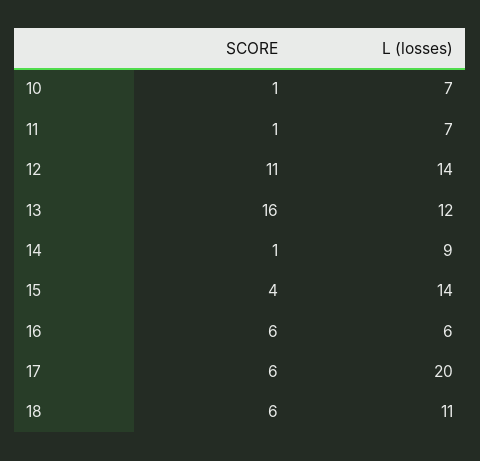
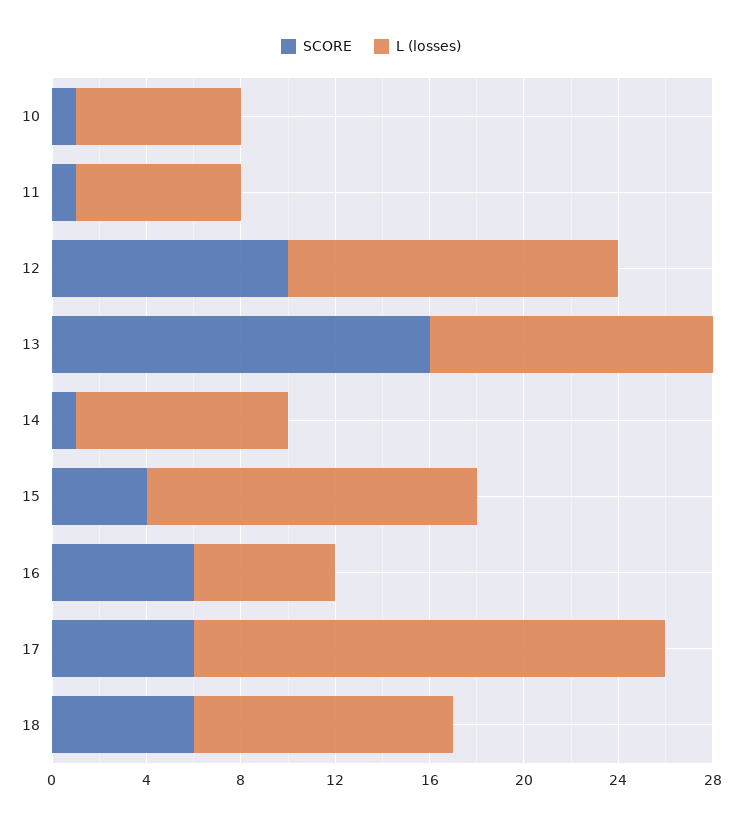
SCORE, 12: 11 -> 10

